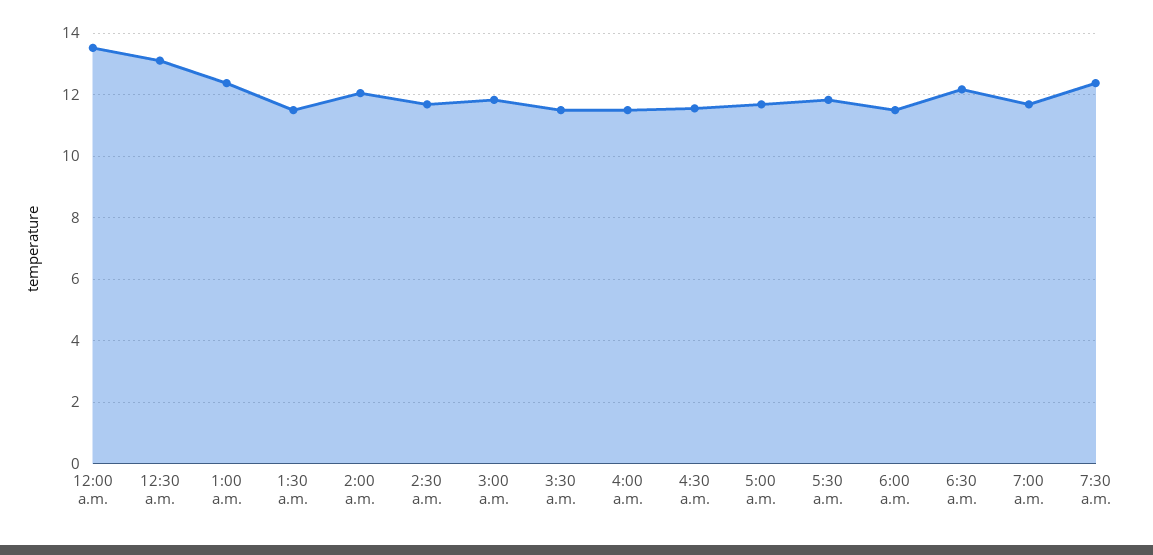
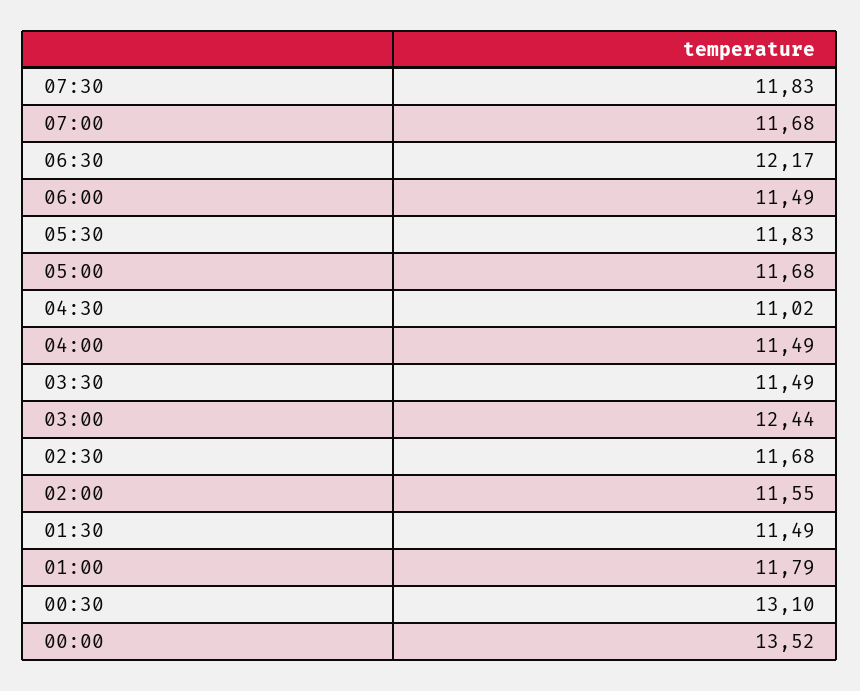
1:00 a.m.: 12.4 -> 11.79
2:00 a.m.: 12 -> 11.55
3:00 a.m.: 11.8 -> 12.44
4:30 a.m.: 11.6 -> 11.02
7:30 a.m.: 12.4 -> 11.83

